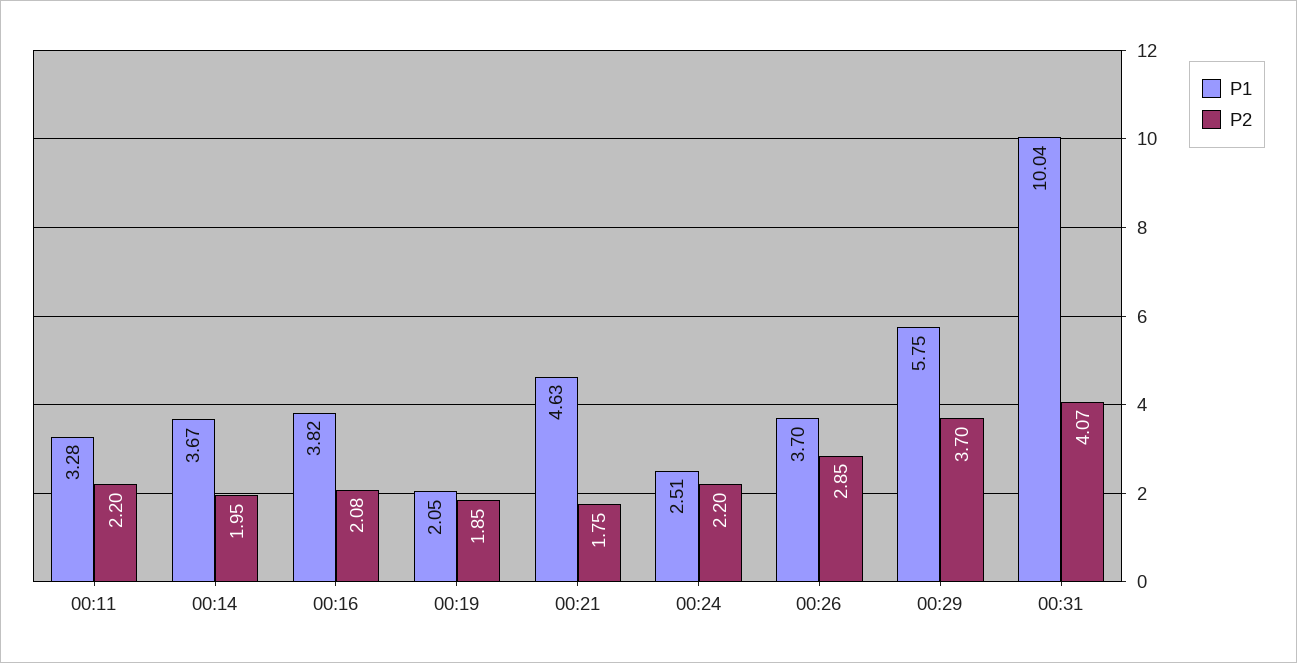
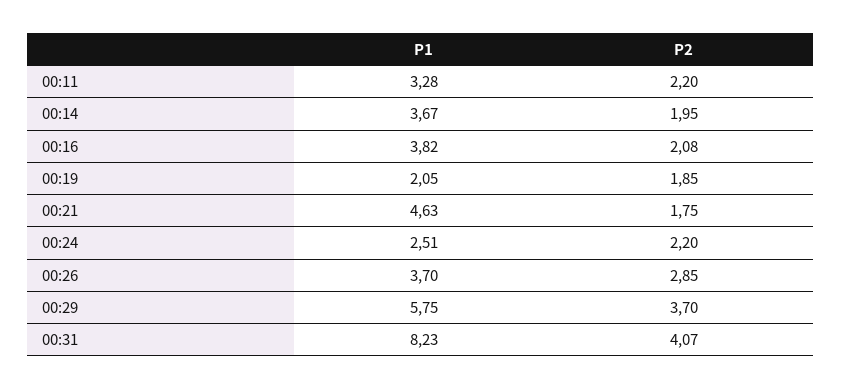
P1, 00:31: 10.04 -> 8.23

